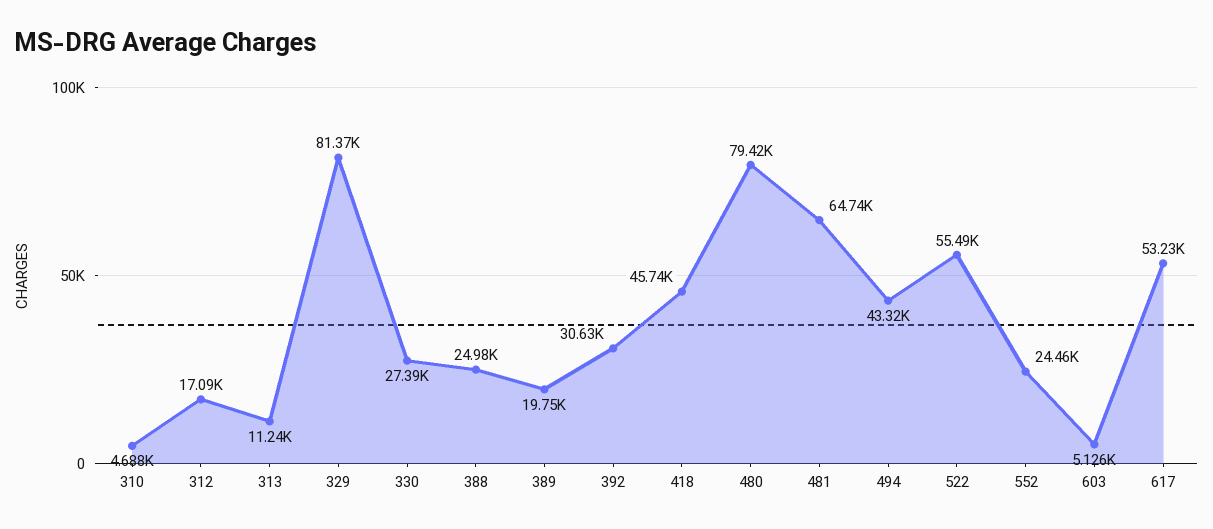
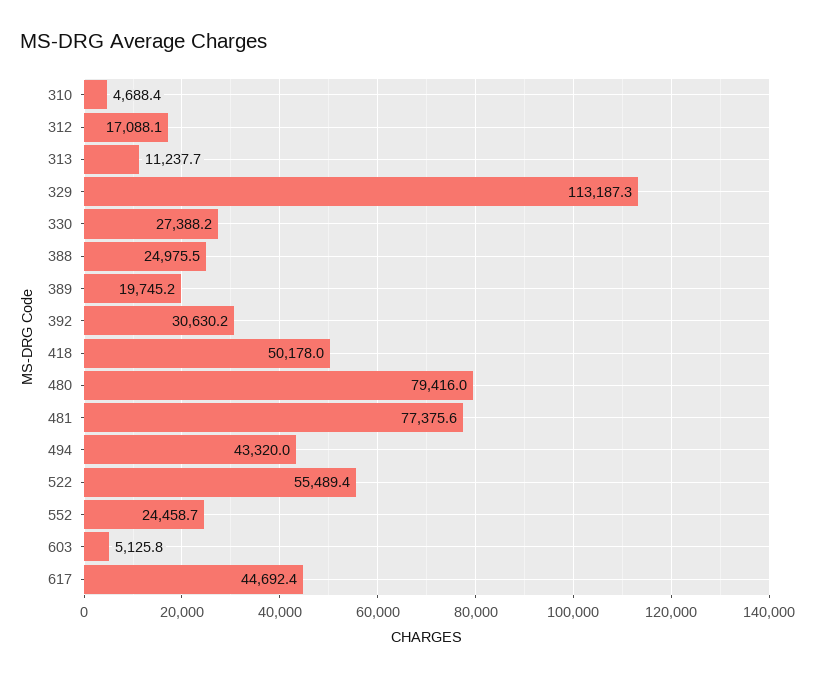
329: 81370 -> 113187.3
418: 45740 -> 50178
481: 64740 -> 77375.6
617: 53230 -> 44692.4

